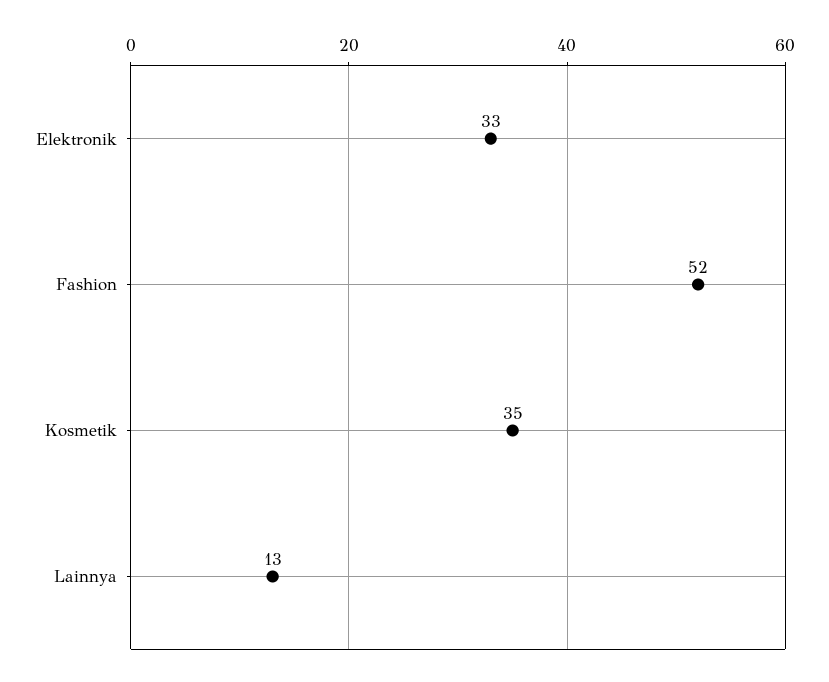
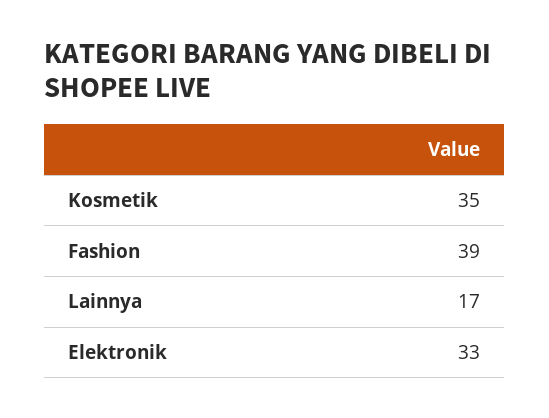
Fashion: 52 -> 39
Lainnya: 13 -> 17

